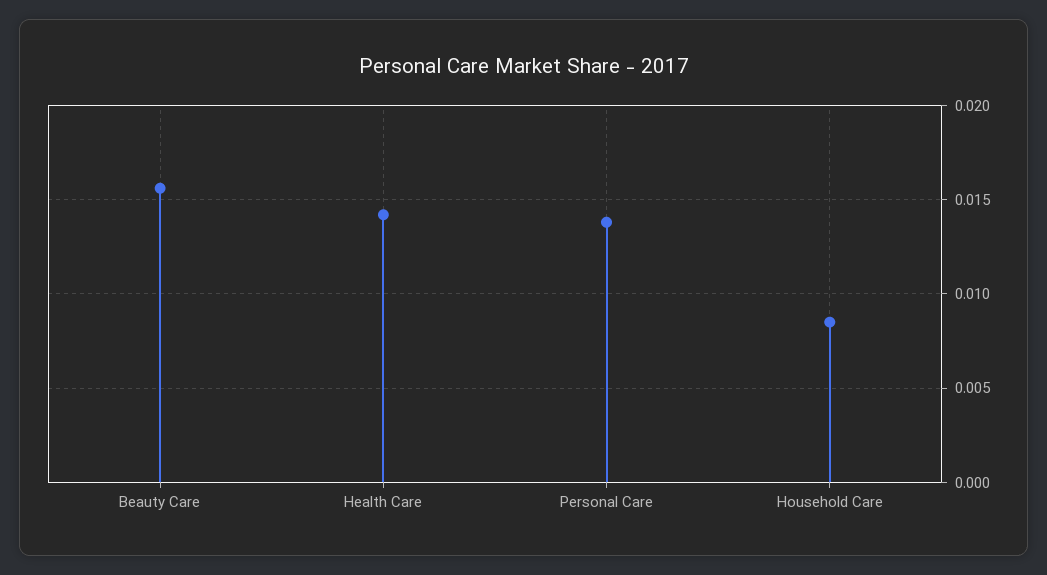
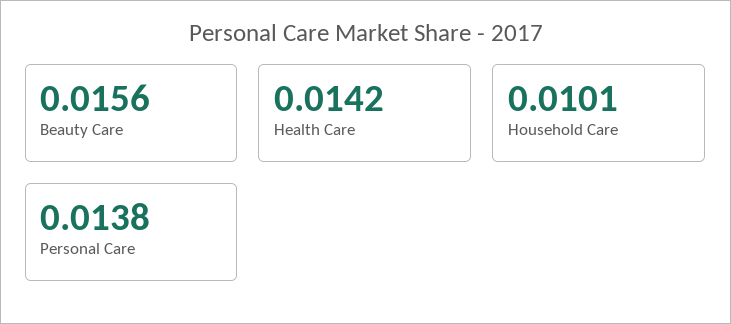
Household Care: 0.0085 -> 0.0101

